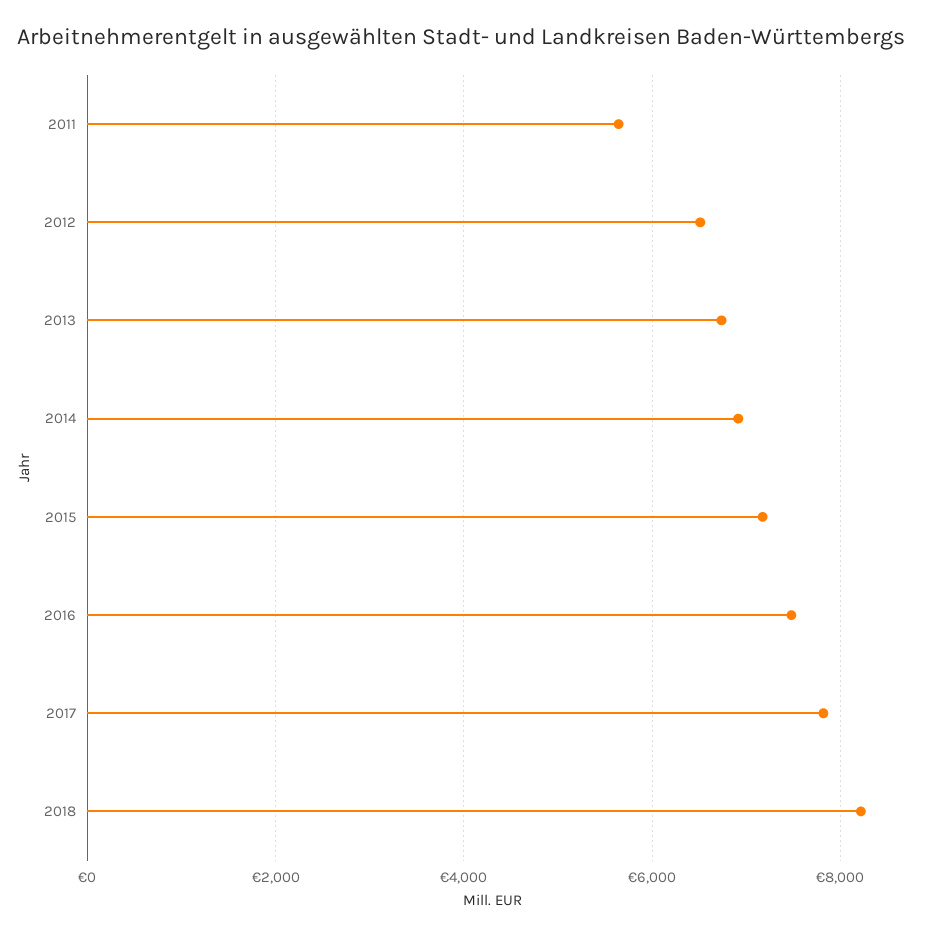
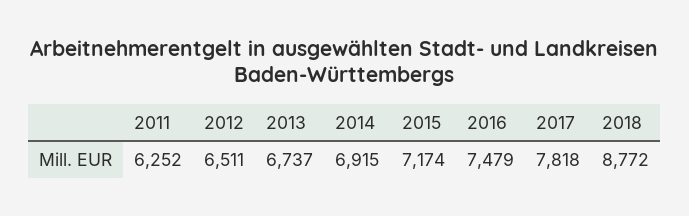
2011: 5600 -> 6252
2018: 8200 -> 8772

